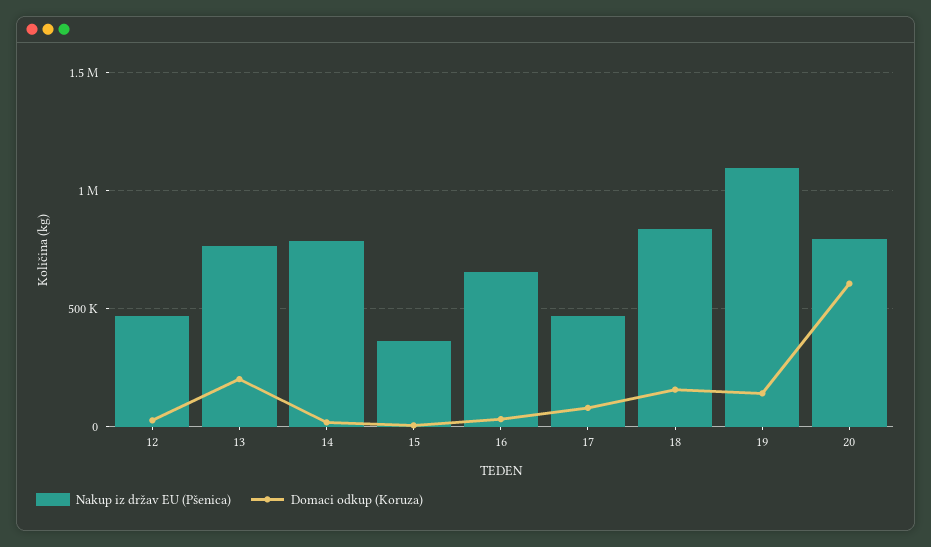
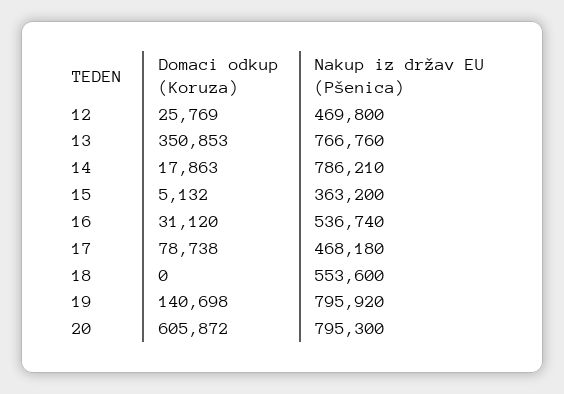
Domaci odkup (Koruza), 13: 200000 -> 350853
Nakup iz držav EU (Pšenica), 16: 650000 -> 536740
Nakup iz držav EU (Pšenica), 18: 850000 -> 553600
Domaci odkup (Koruza), 18: 150000 -> 0
Nakup iz držav EU (Pšenica), 19: 1100000 -> 795920

